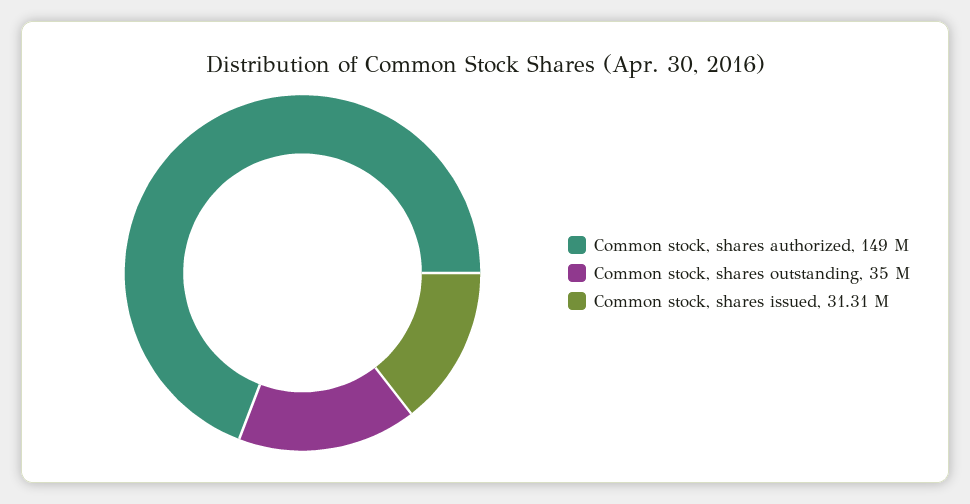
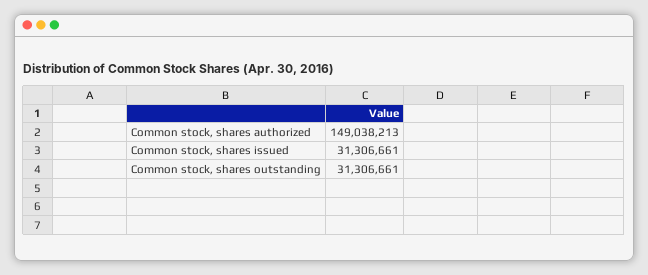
Common stock, shares outstanding: 35000000 -> 31306661

